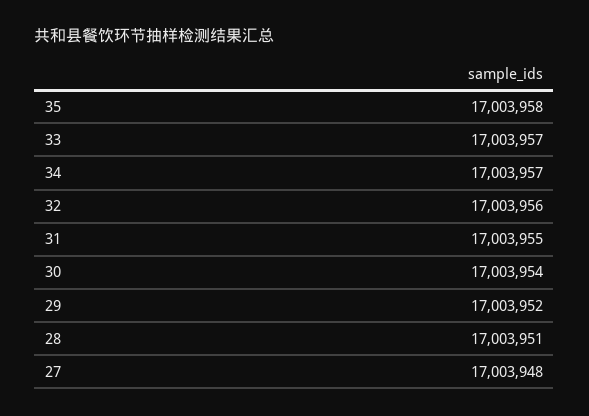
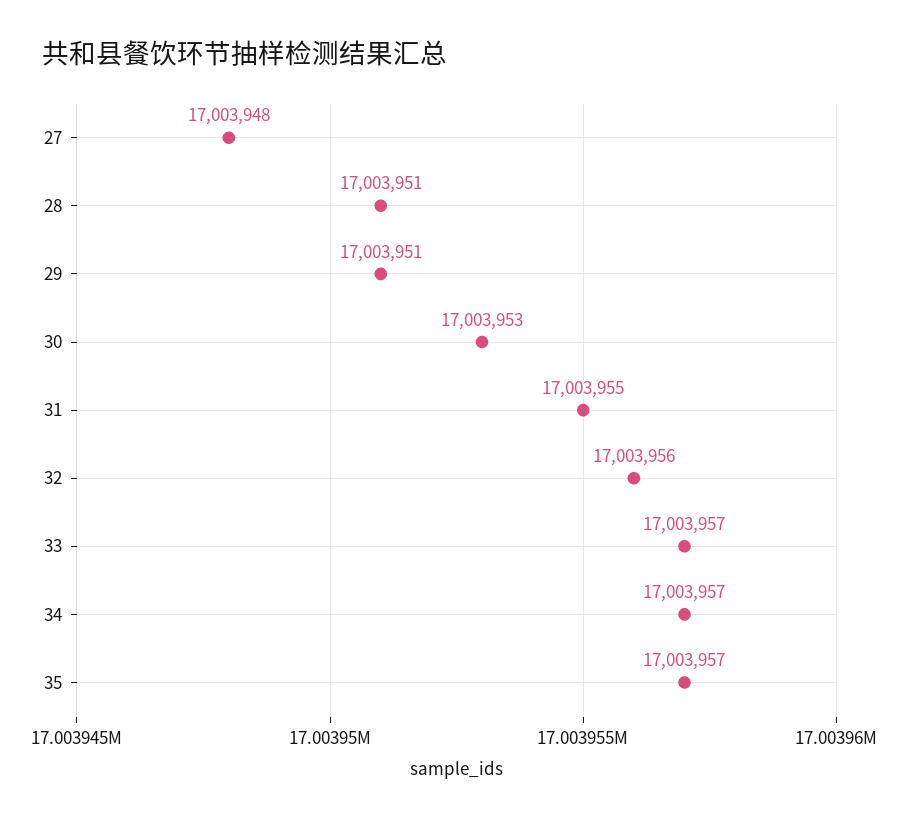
35: 17003958 -> 17003957
30: 17003954 -> 17003953
29: 17003952 -> 17003951

